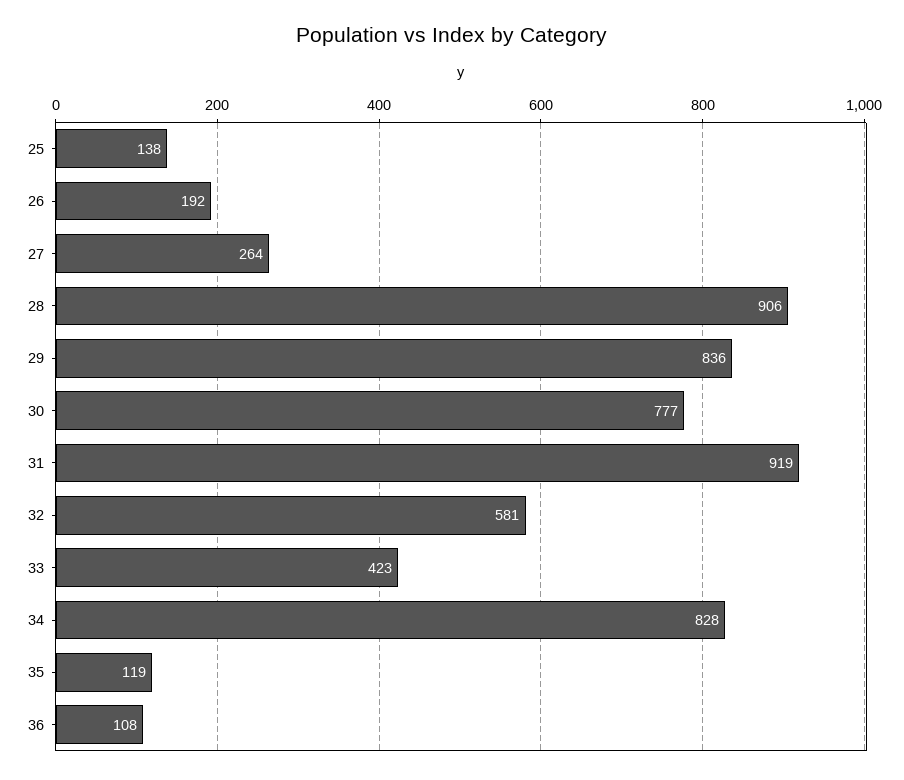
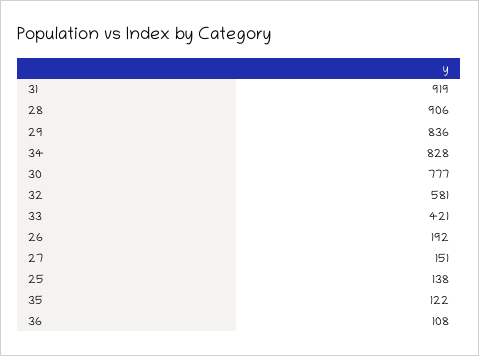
27: 264 -> 151
33: 423 -> 421
35: 119 -> 122

